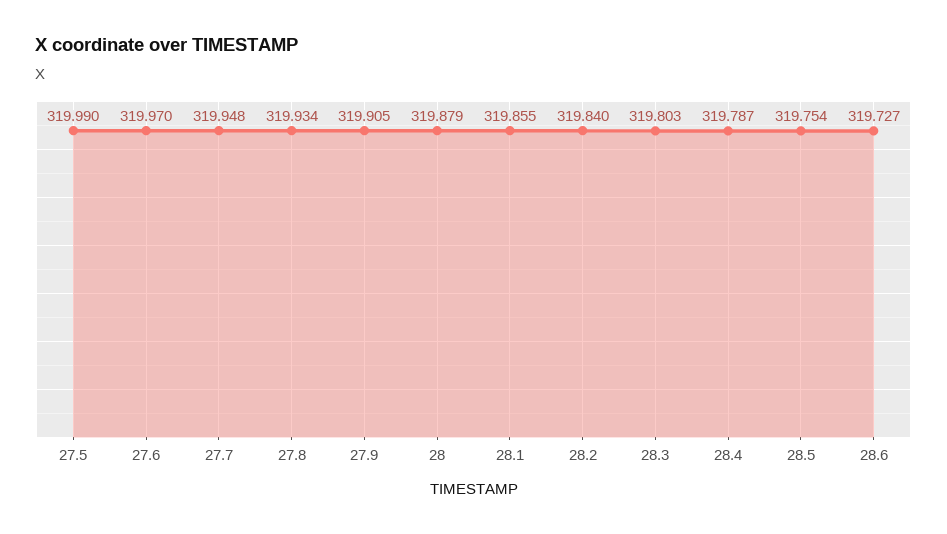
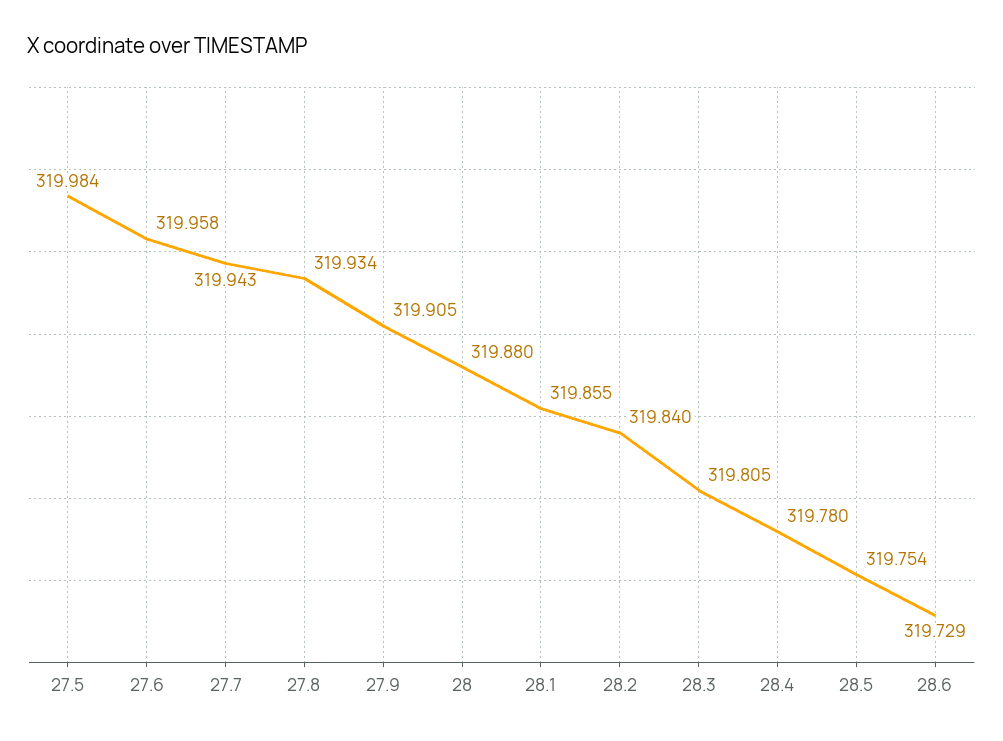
27.5: 319.99 -> 319.984
27.6: 319.97 -> 319.958
27.7: 319.948 -> 319.943
28: 319.879 -> 319.88
28.3: 319.803 -> 319.805
28.4: 319.787 -> 319.78
28.6: 319.727 -> 319.729

